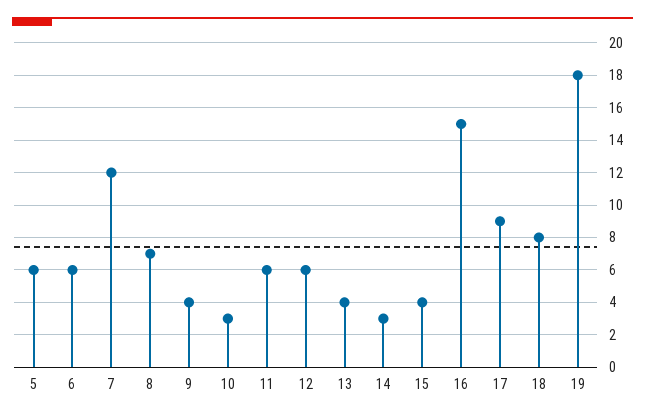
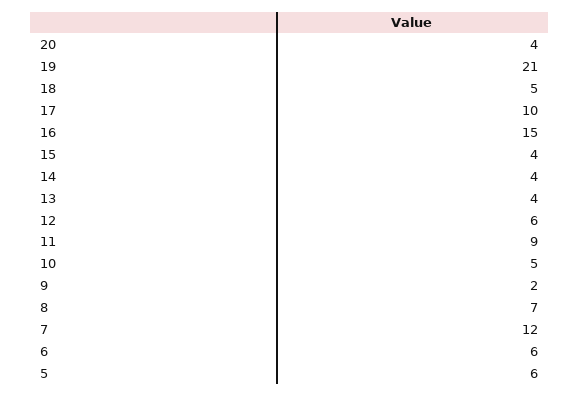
9: 4 -> 2
10: 3 -> 5
11: 6 -> 9
14: 3 -> 4
17: 9 -> 10
18: 8 -> 5
19: 18 -> 21
20: none -> 4

